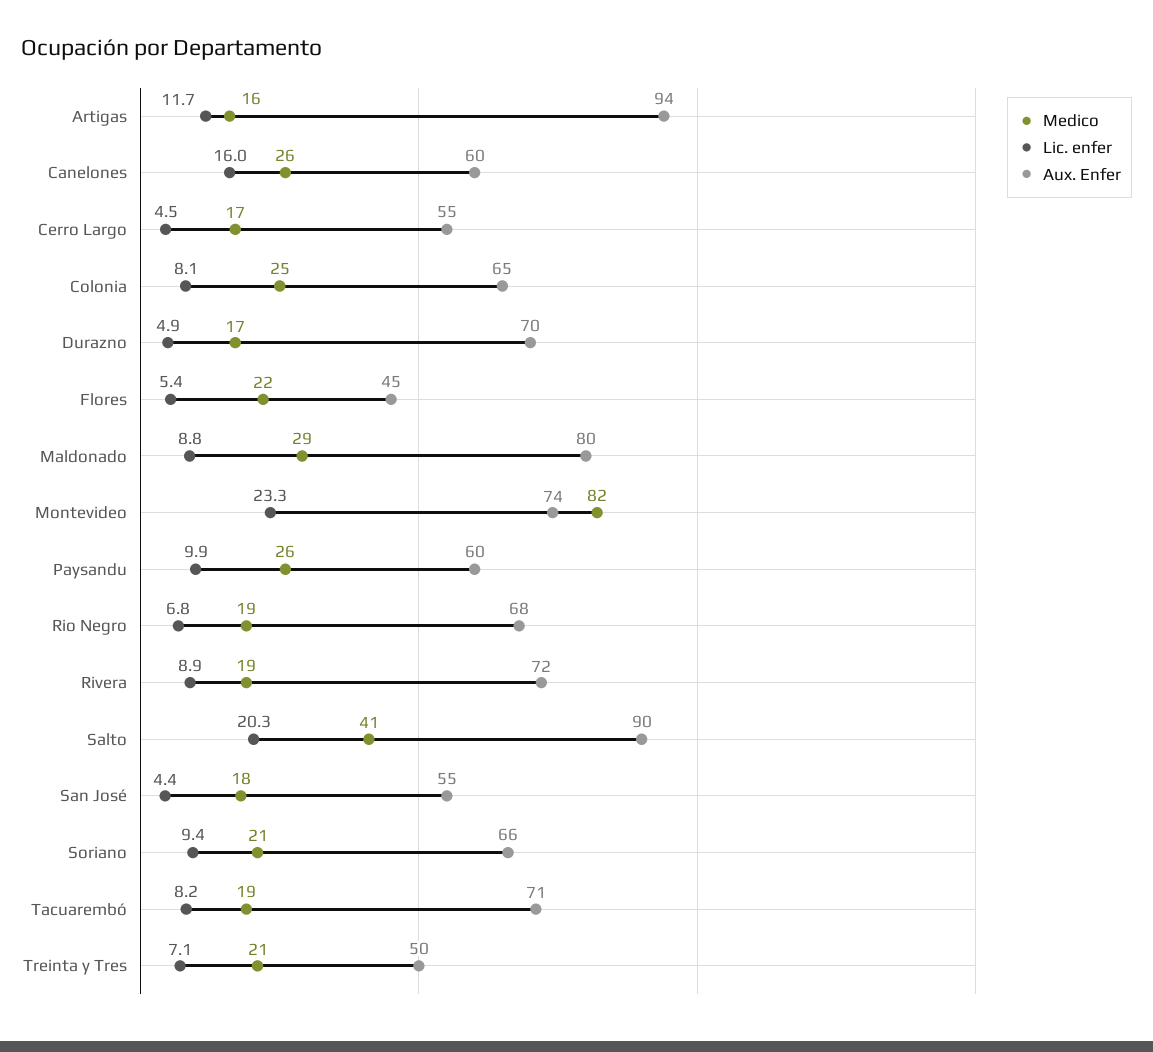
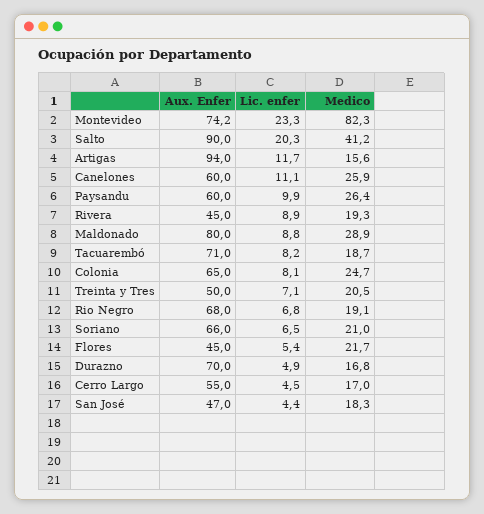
Lic. enfer, Canelones: 16 -> 11.1
Aux. Enfer, Rivera: 72 -> 45
Aux. Enfer, San José: 55 -> 47
Lic. enfer, Soriano: 9.4 -> 6.5

